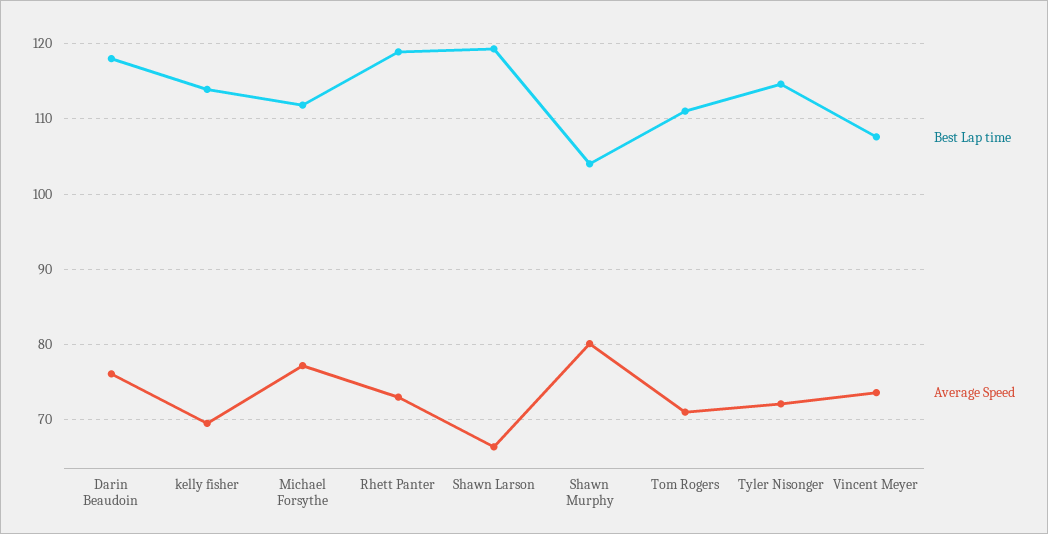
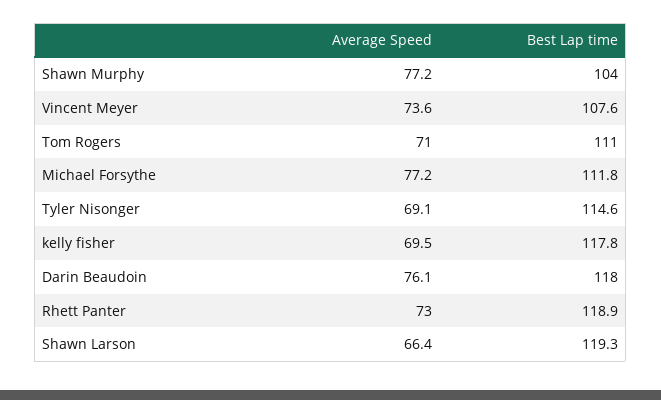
Best Lap time, kelly fisher: 114 -> 117.8
Average Speed, Shawn Murphy: 80 -> 77.2
Average Speed, Tyler Nisonger: 72 -> 69.1

